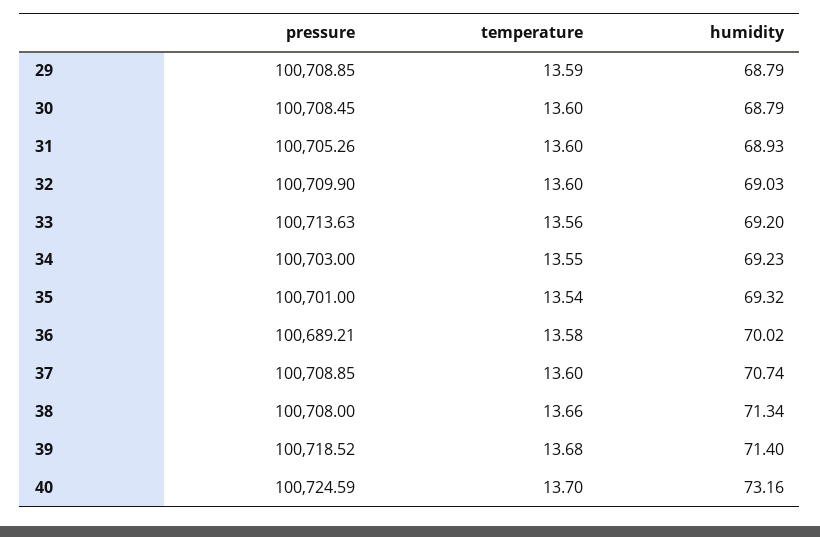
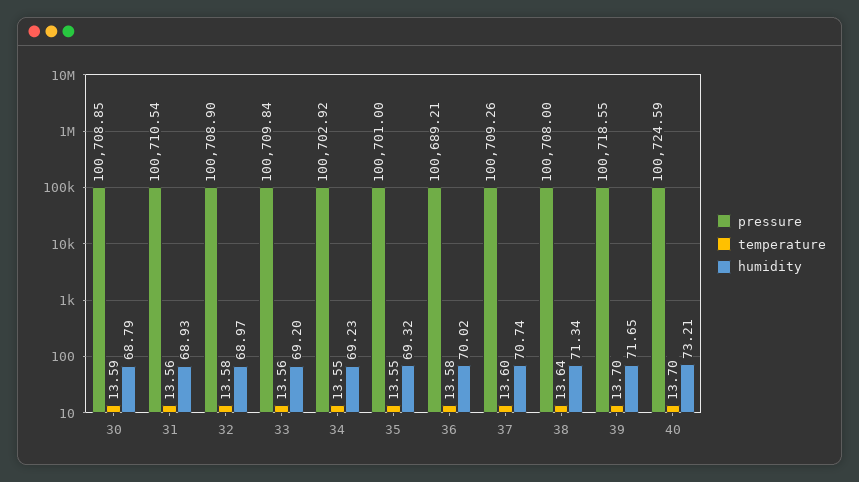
pressure, 29: 100708.85 -> none
temperature, 29: 13.59 -> none
humidity, 29: 68.79 -> none
pressure, 30: 100708.45 -> 100708.85
temperature, 30: 13.6 -> 13.59
pressure, 31: 100705.26 -> 100710.54
temperature, 31: 13.6 -> 13.56
pressure, 32: 100709.9 -> 100708.9
temperature, 32: 13.6 -> 13.58
humidity, 32: 69.03 -> 68.97
pressure, 33: 100713.63 -> 100709.84
pressure, 34: 100703 -> 100702.92
temperature, 35: 13.54 -> 13.55
pressure, 37: 100708.85 -> 100709.26
temperature, 38: 13.66 -> 13.64
pressure, 39: 100718.52 -> 100718.55
temperature, 39: 13.68 -> 13.7
humidity, 39: 71.4 -> 71.65
humidity, 40: 73.16 -> 73.21

